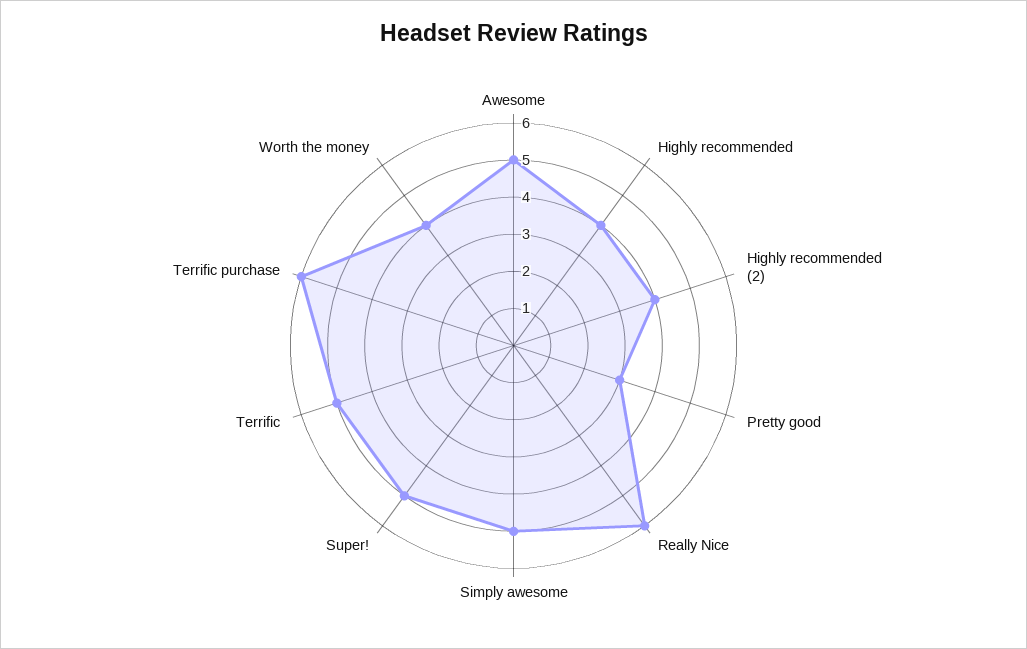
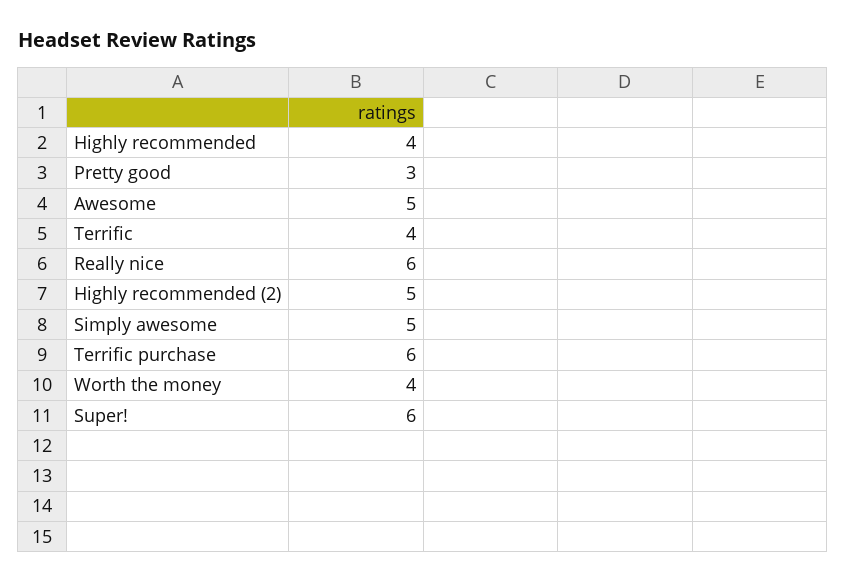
Highly recommended (2): 4 -> 5
Super!: 5 -> 6
Terrific: 5 -> 4

